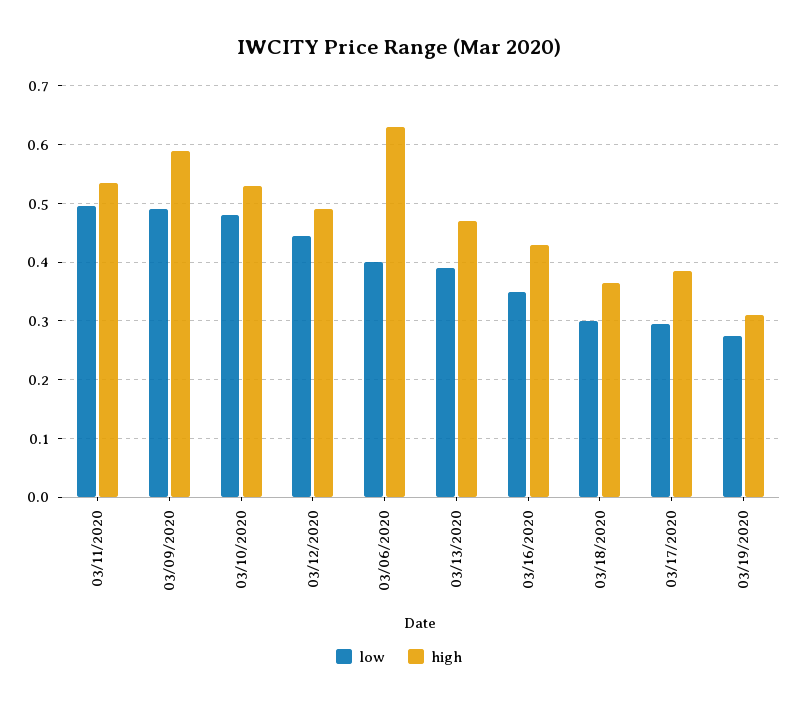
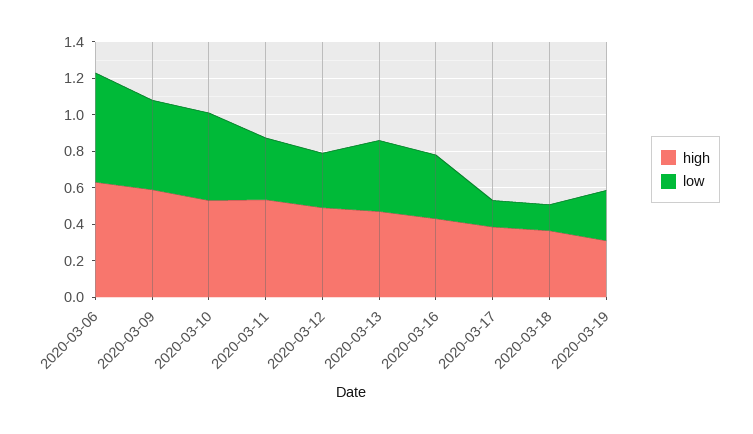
low, 03/11/2020: 0.5 -> 0.35
low, 03/12/2020: 0.44 -> 0.3
low, 03/06/2020: 0.4 -> 0.6
low, 03/18/2020: 0.3 -> 0.15
low, 03/17/2020: 0.3 -> 0.15

